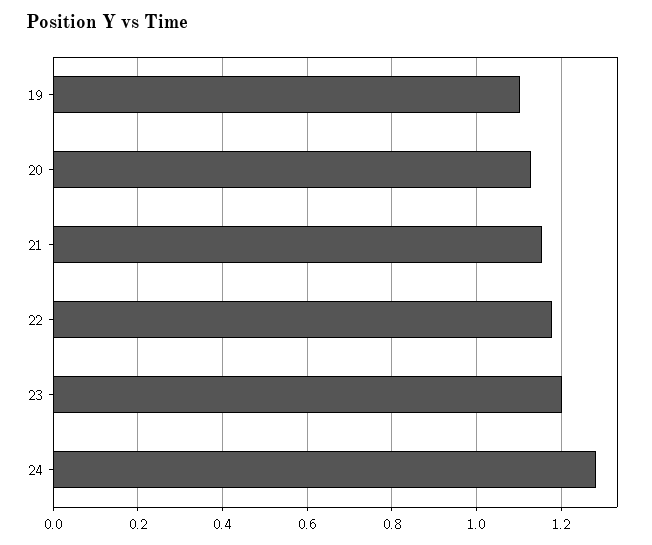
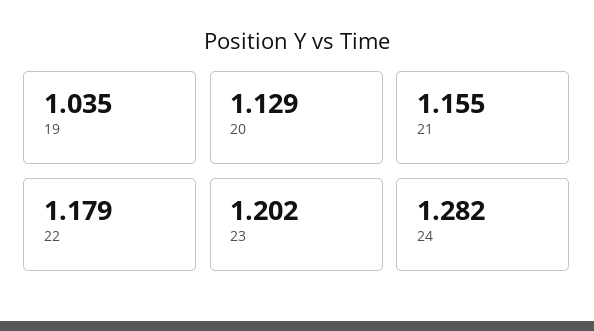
19: 1.1 -> 1.035

